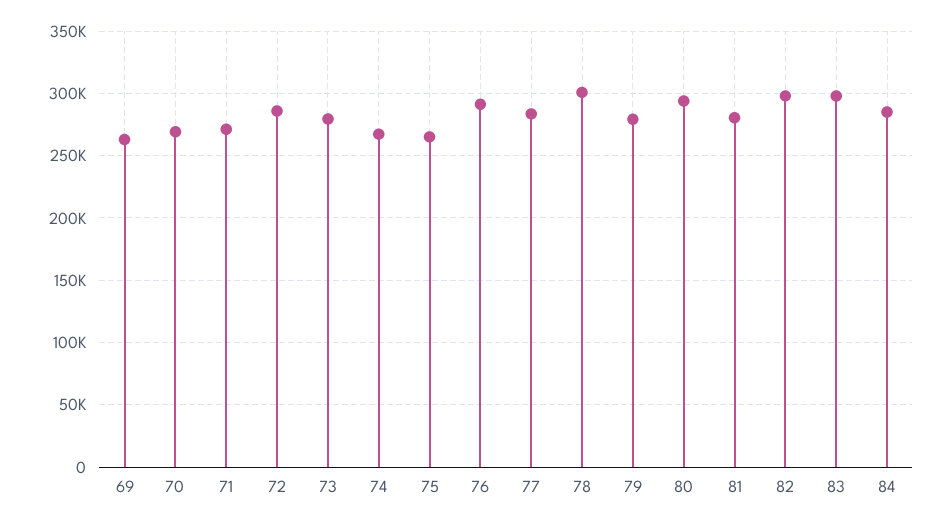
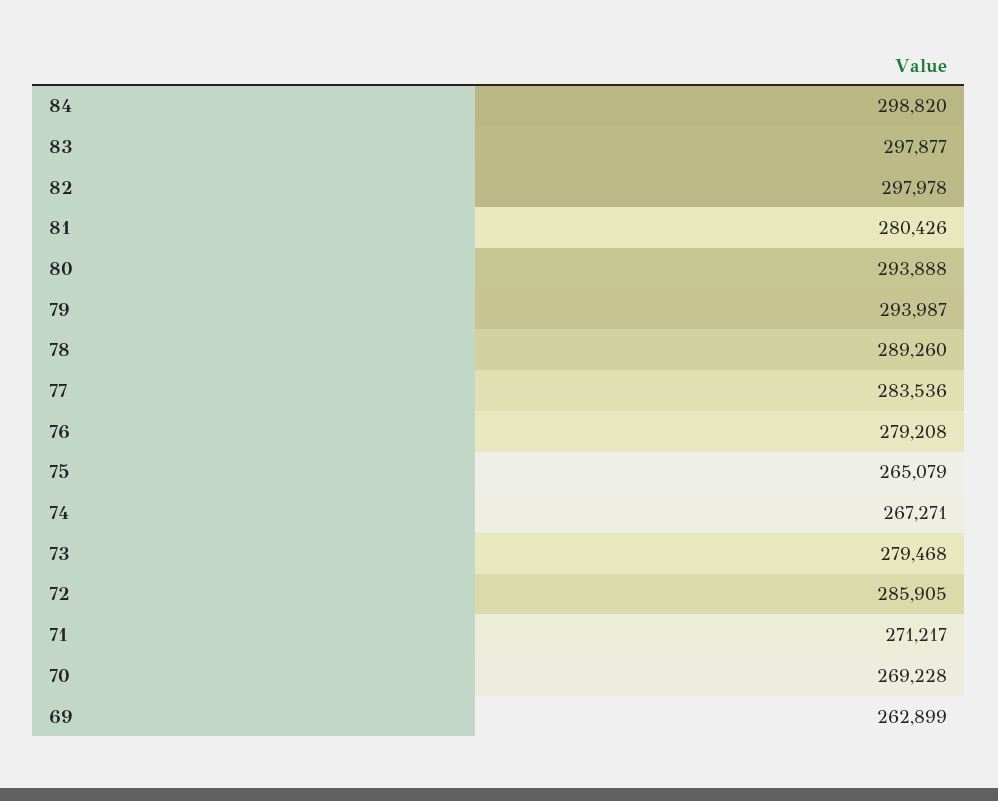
76: 290000 -> 279208
78: 300000 -> 289260
79: 280000 -> 293987
84: 285000 -> 298820

